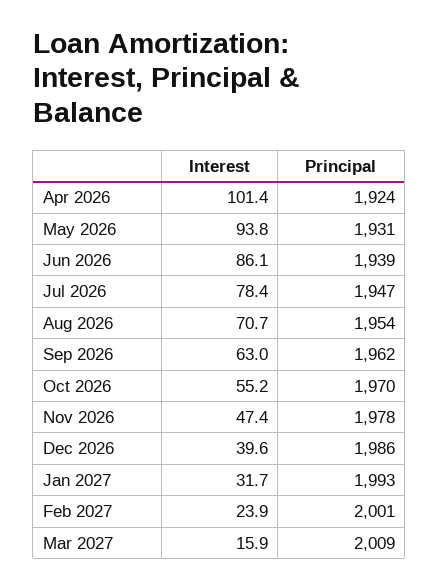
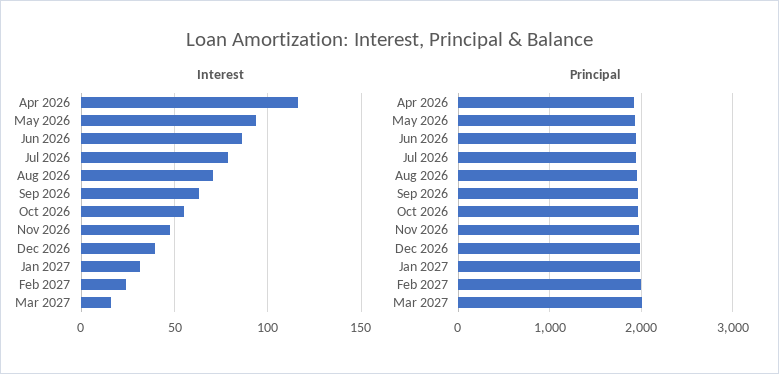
Interest, Apr 2026: 101.4 -> 115

